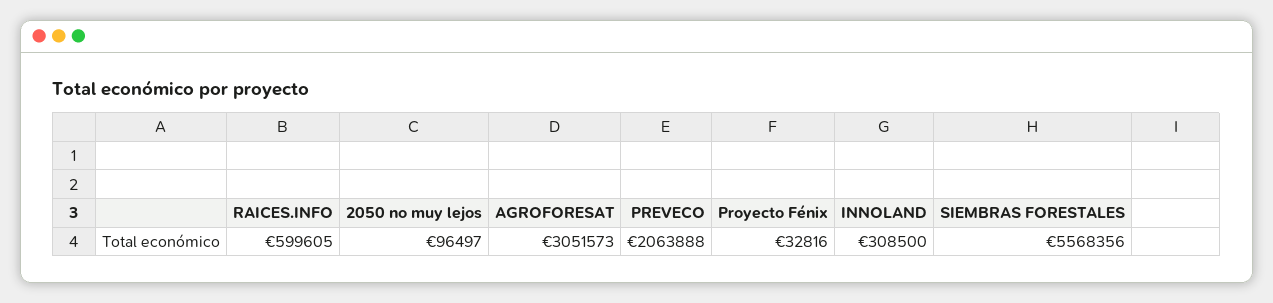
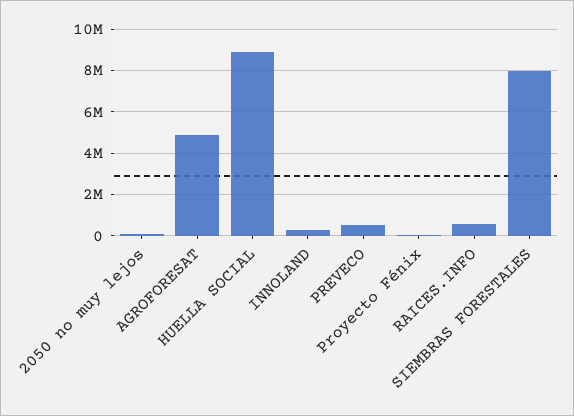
AGROFORESAT: 3051573 -> 5000000
PREVECO: 2063888 -> 500000
SIEMBRAS FORESTALES: 5568356 -> 8000000
HUELLA SOCIAL: none -> 9000000

